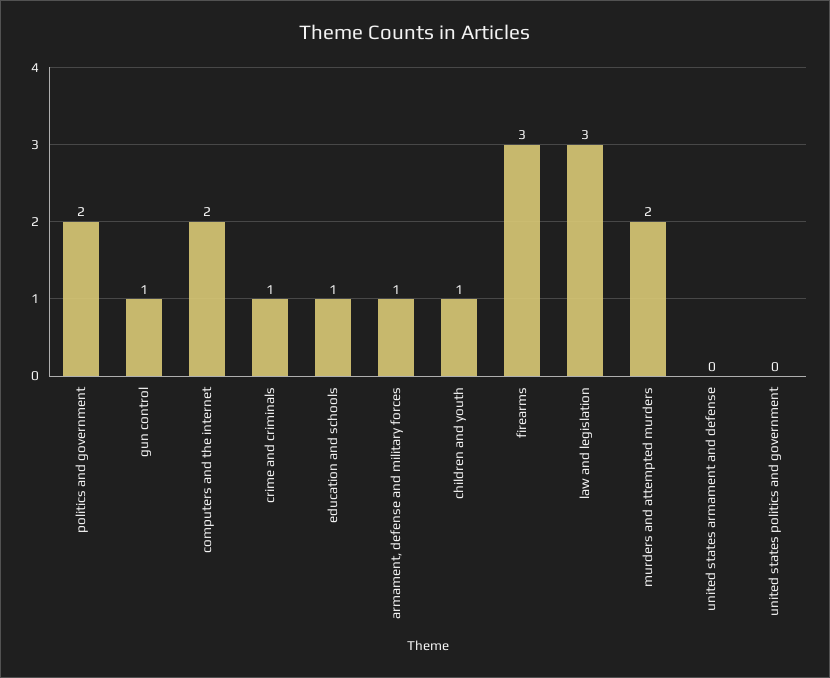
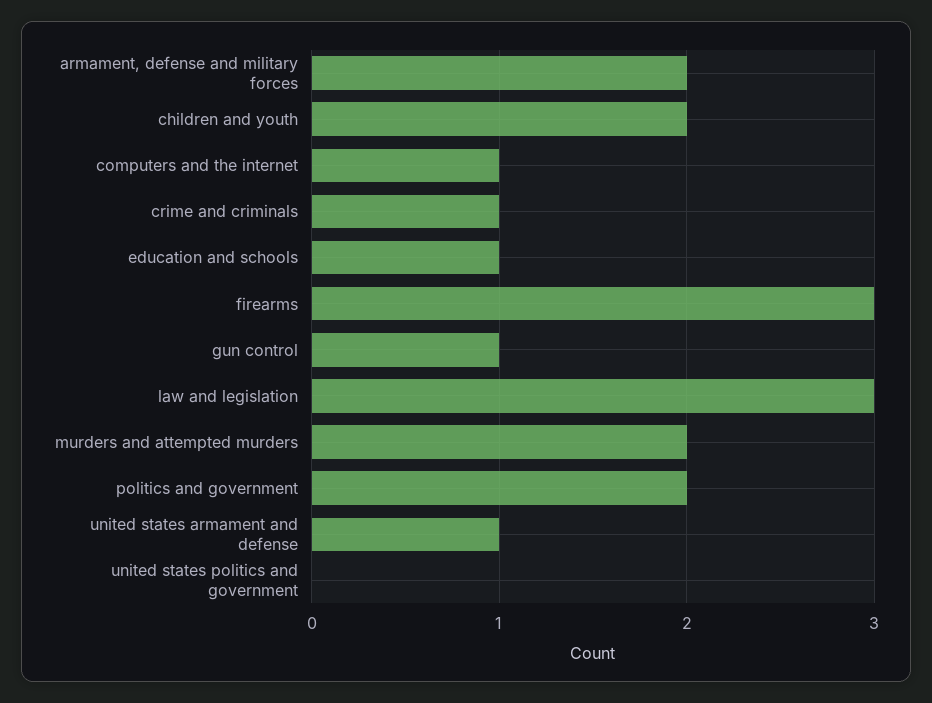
computers and the internet: 2 -> 1
armament, defense and military forces: 1 -> 2
children and youth: 1 -> 2
united states armament and defense: 0 -> 1

